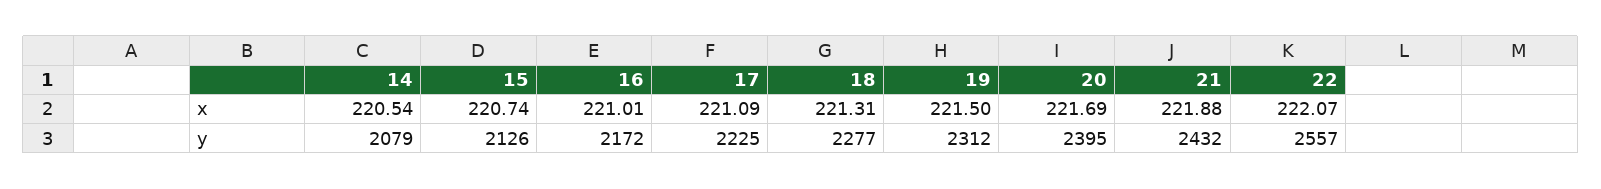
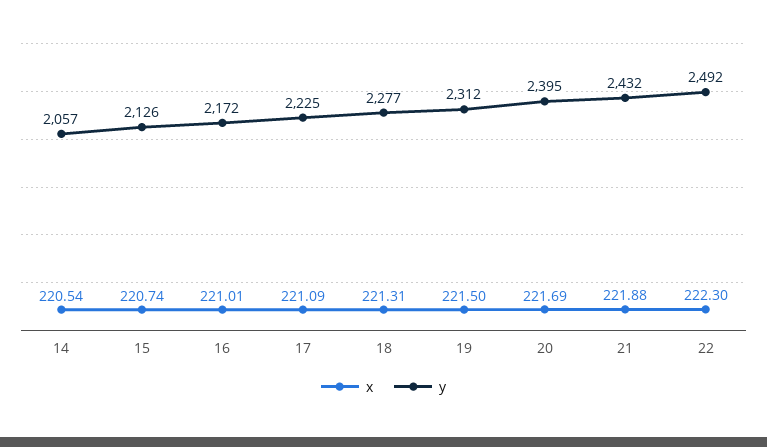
x, 22: 222.07 -> 222.3
y, 14: 2079 -> 2057
y, 22: 2557 -> 2492

